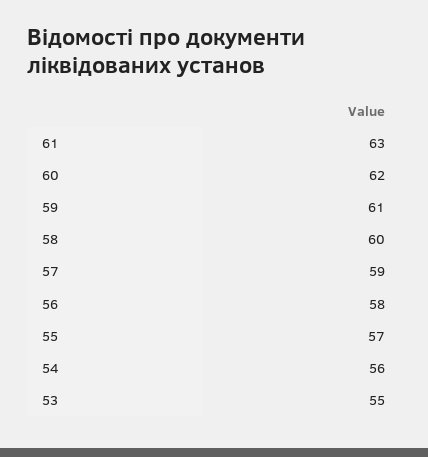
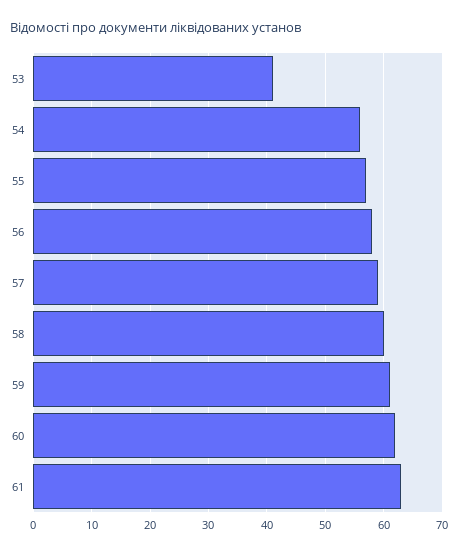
53: 55 -> 40

